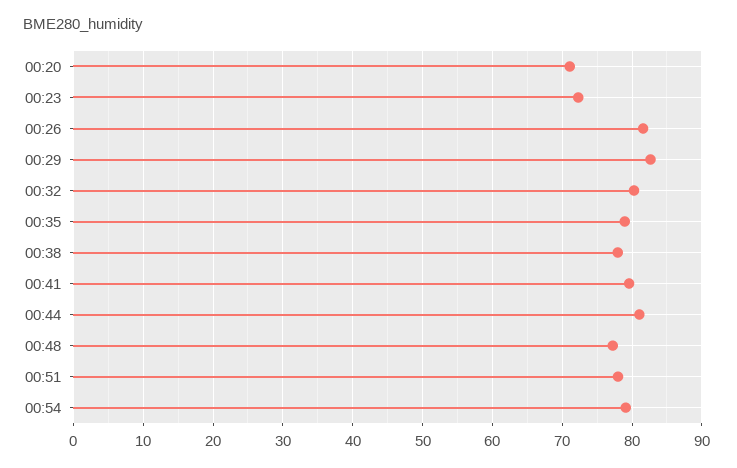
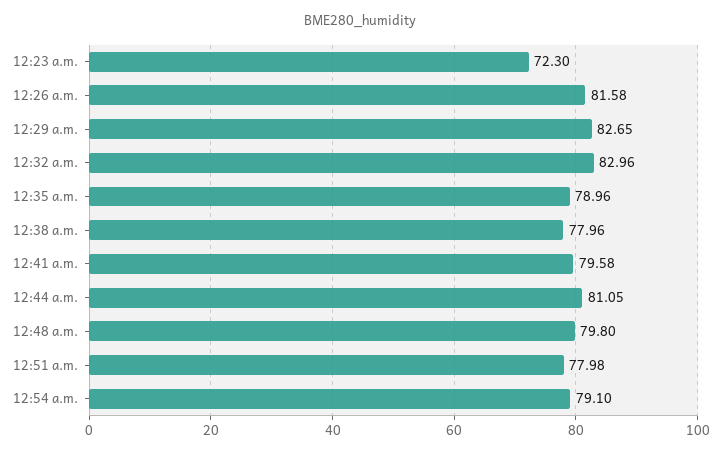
00:20: 71 -> none
00:32: 80 -> 82.96
00:48: 77 -> 79.8

